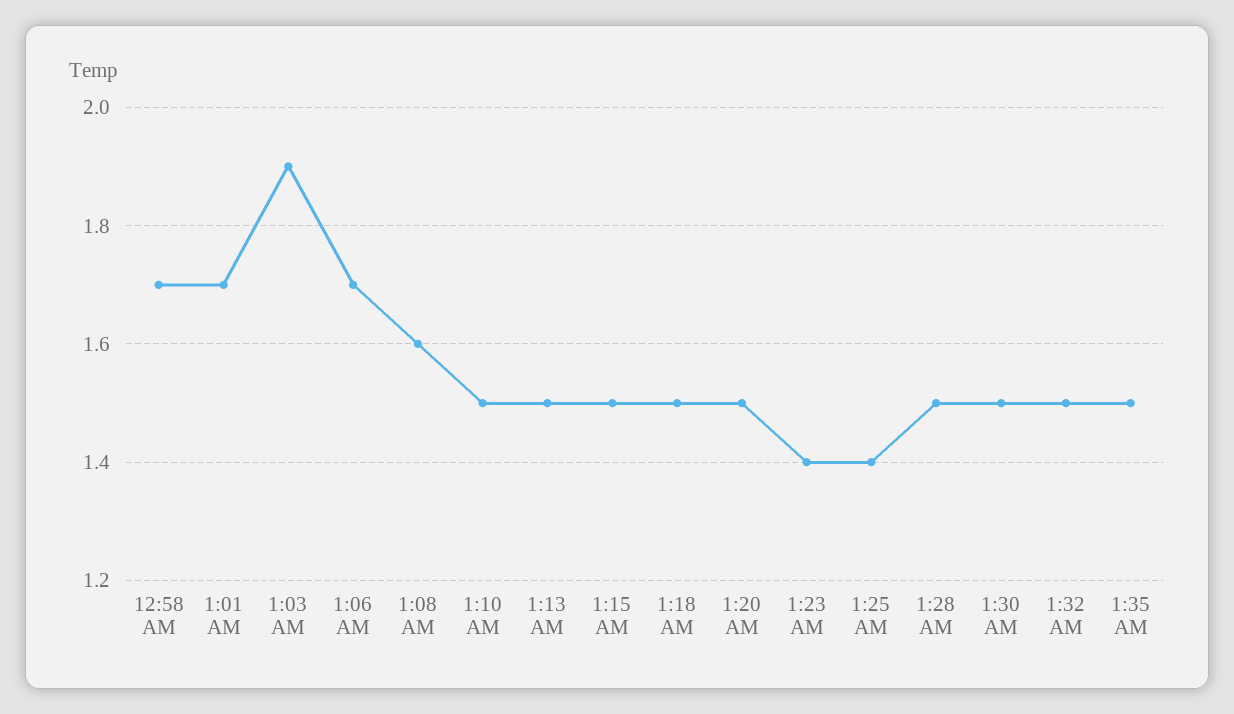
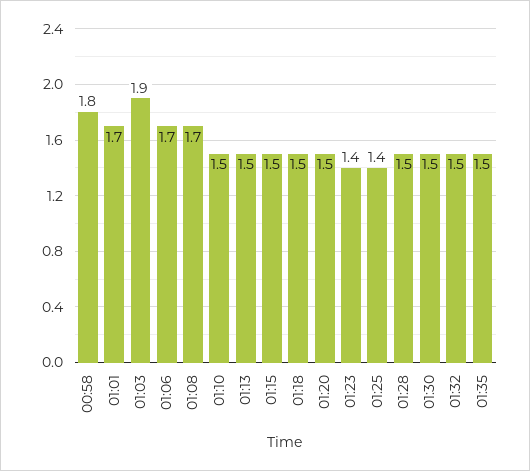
12:58 AM: 1.7 -> 1.8
1:08 AM: 1.6 -> 1.7

